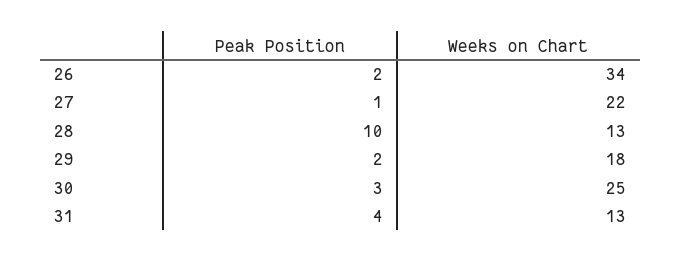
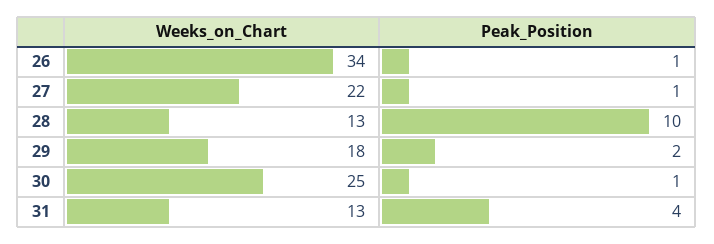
Peak Position, 26: 2 -> 1
Peak Position, 30: 3 -> 1

